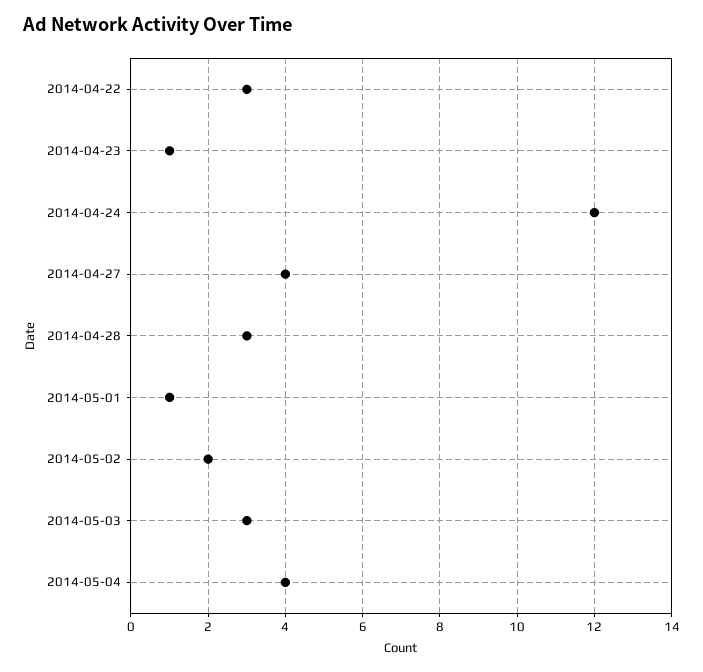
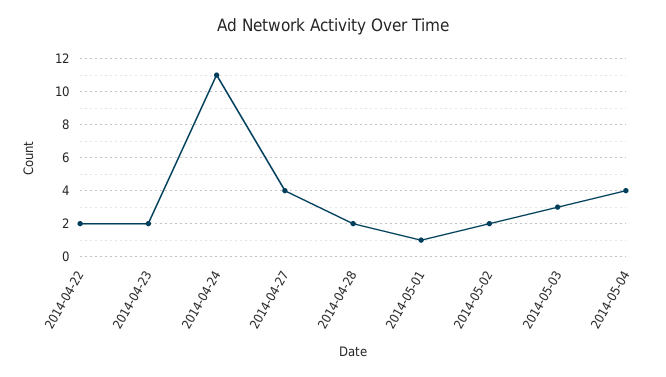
2014-04-22: 3 -> 2
2014-04-23: 1 -> 2
2014-04-24: 12 -> 11
2014-04-28: 3 -> 2

